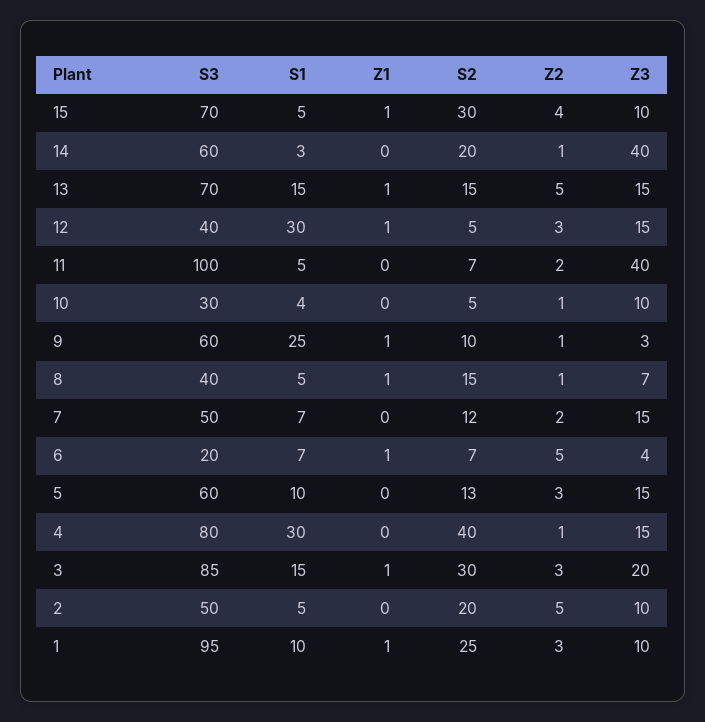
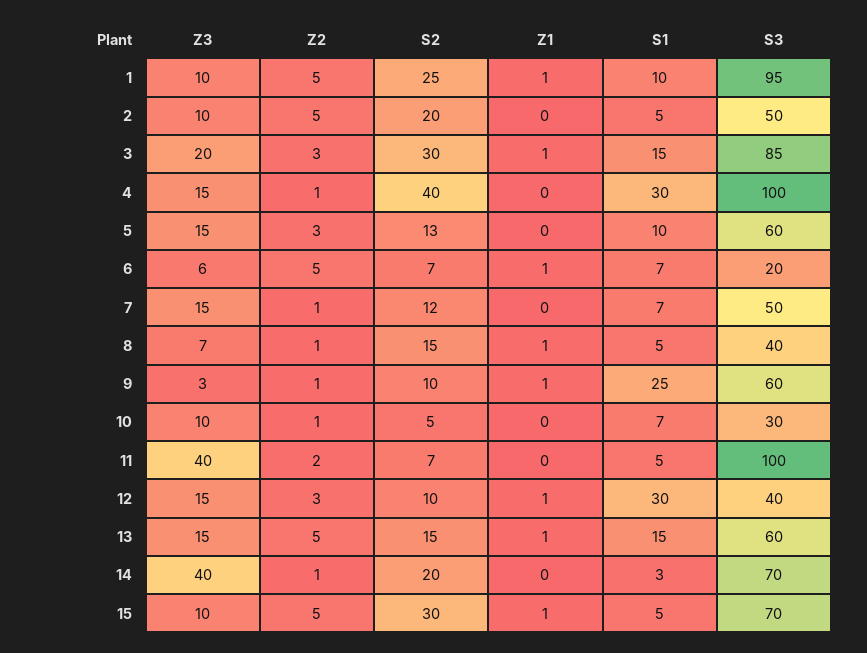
Z2, 15: 4 -> 5
S3, 14: 60 -> 70
S3, 13: 70 -> 60
S2, 12: 5 -> 10
S1, 10: 4 -> 7
Z2, 7: 2 -> 1
Z3, 6: 4 -> 6
S3, 4: 80 -> 100
Z2, 1: 3 -> 5

